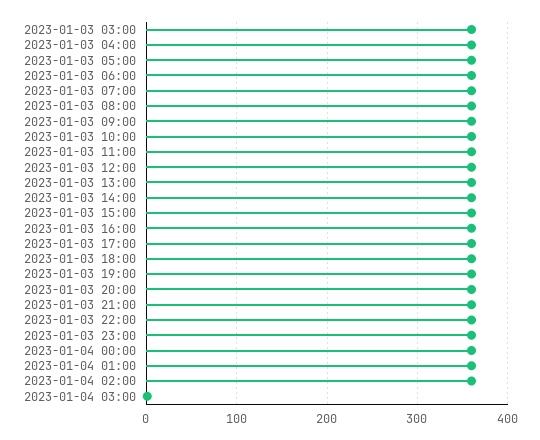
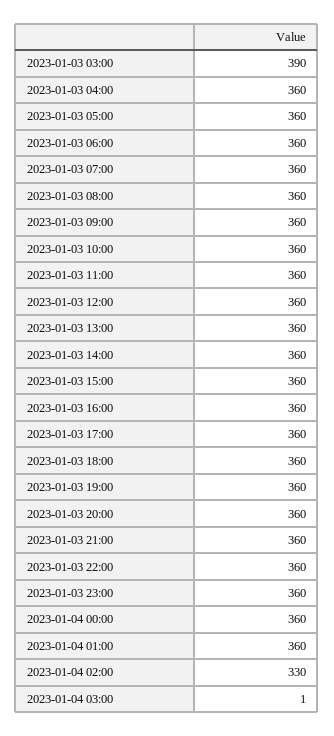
2023-01-03 03:00: 360 -> 390
2023-01-04 02:00: 360 -> 330

